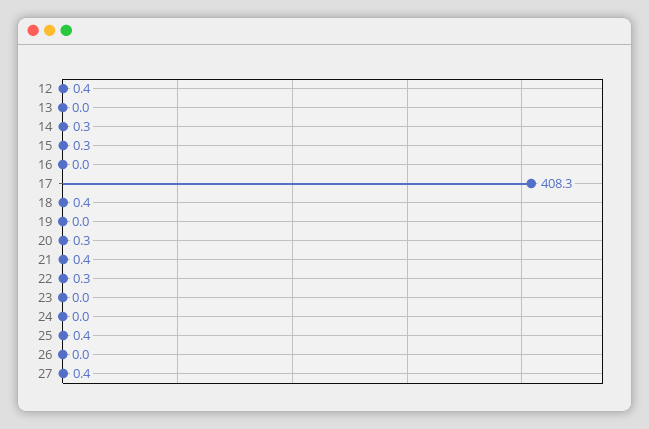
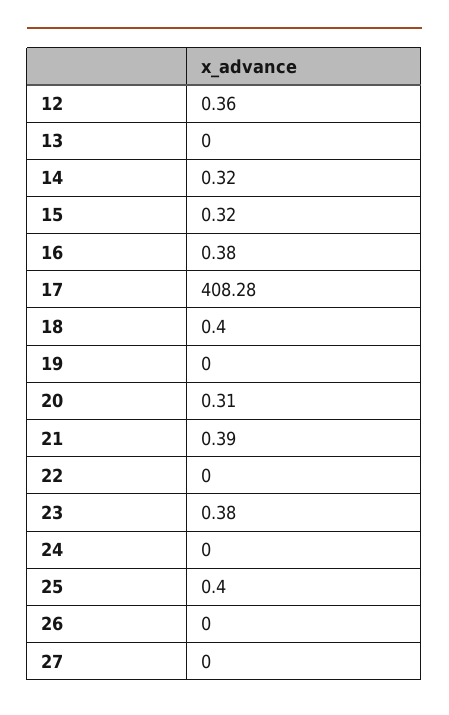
16: 0 -> 0.38
22: 0.3 -> 0
23: 0 -> 0.38
27: 0.4 -> 0

